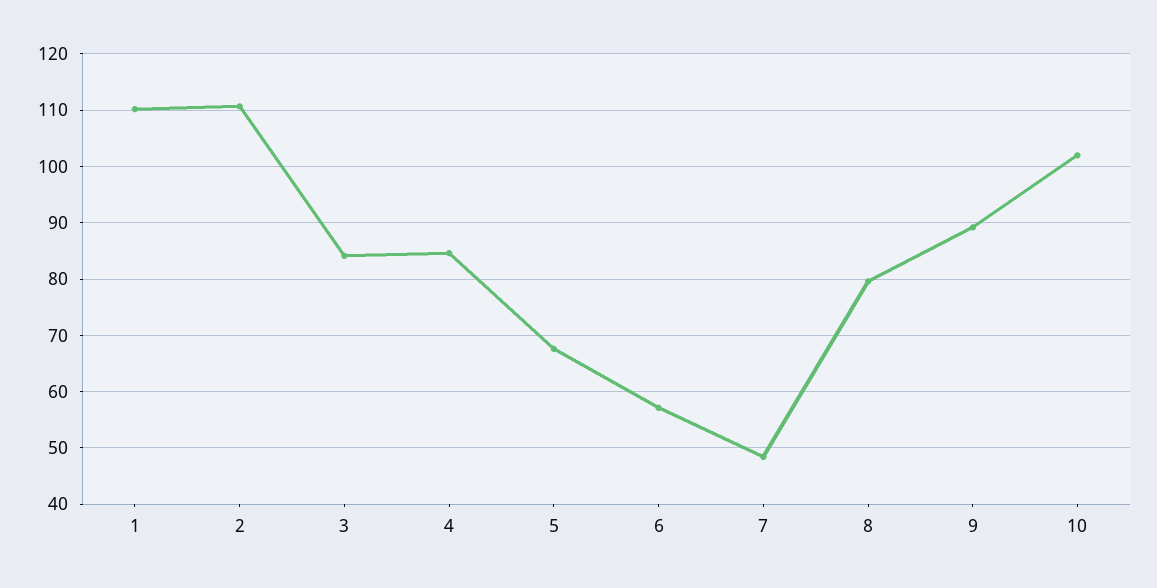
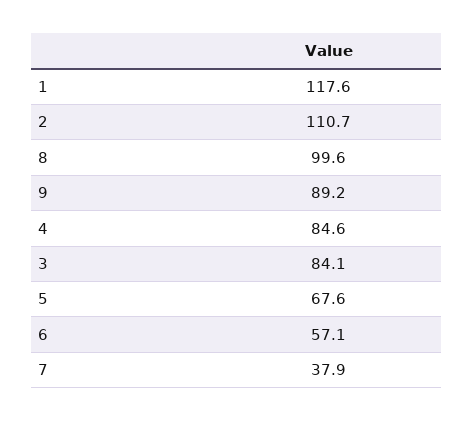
1: 110 -> 117.6
7: 48 -> 37.9
8: 80 -> 99.6
10: 102 -> none

